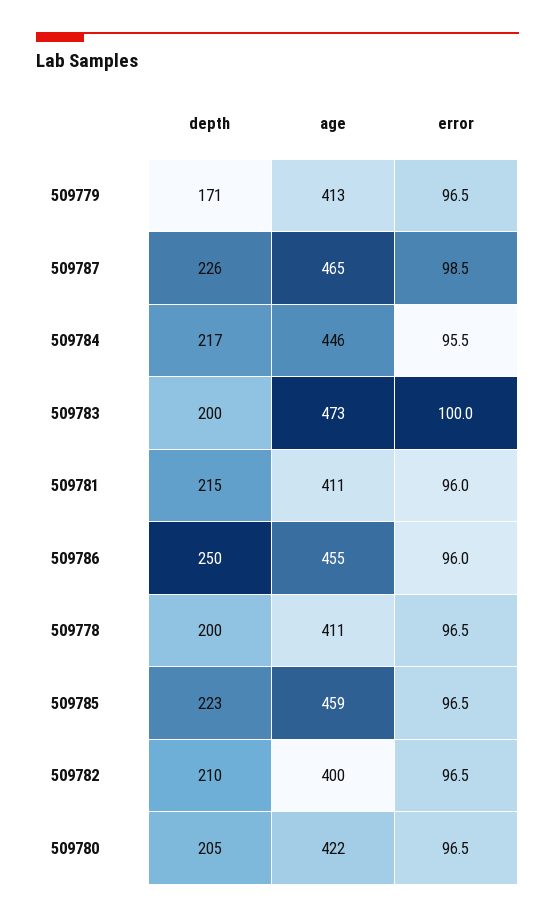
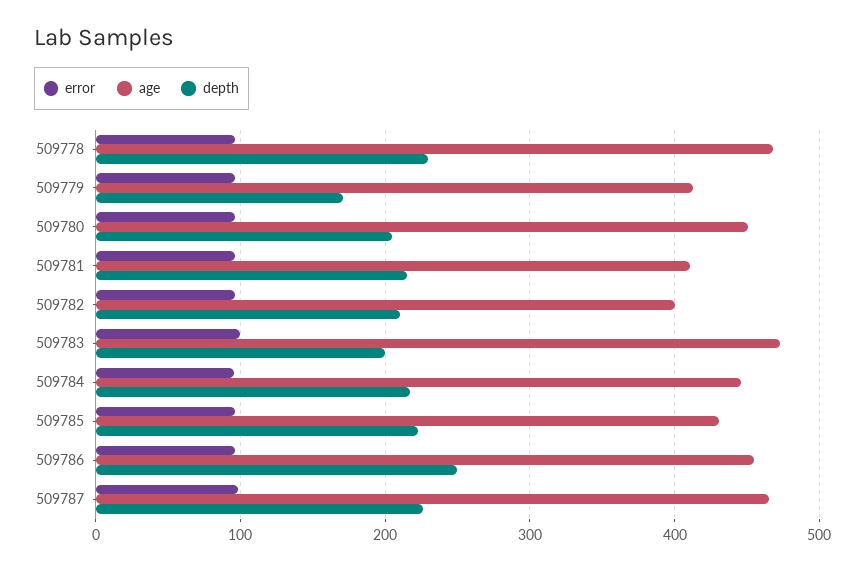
depth, 509778: 200 -> 230
age, 509778: 411 -> 470
age, 509785: 459 -> 430
age, 509780: 422 -> 450

